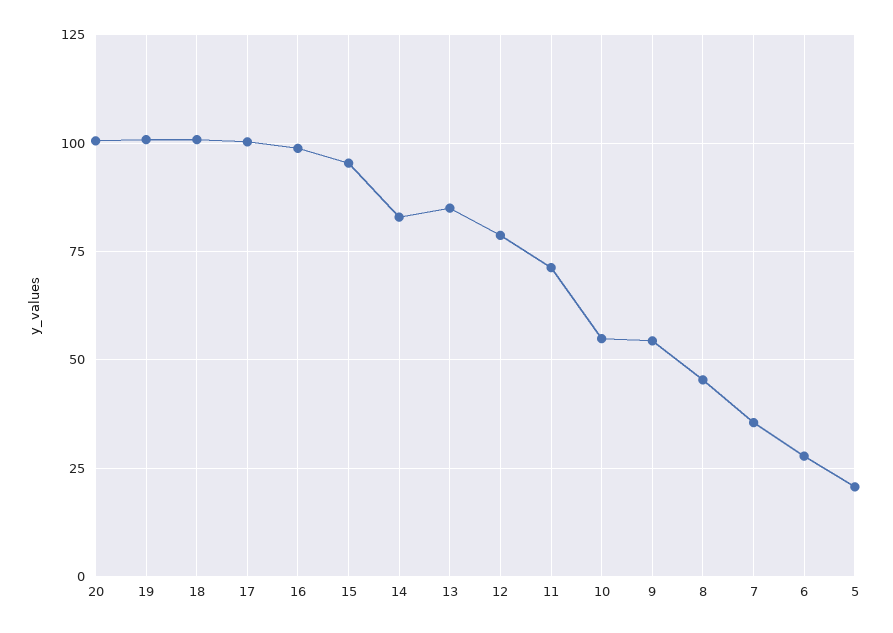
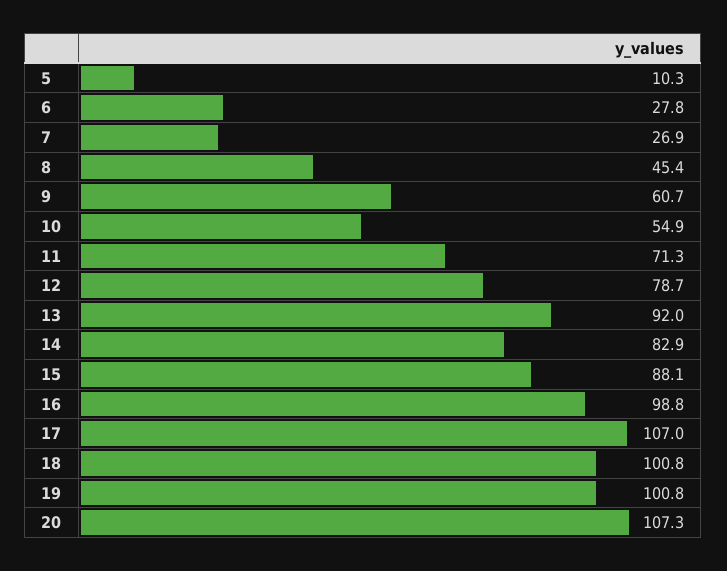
20: 100 -> 107.3
17: 100 -> 107
15: 95 -> 88.1
13: 85 -> 92
9: 55 -> 60.7
7: 35 -> 26.9
5: 20 -> 10.3

